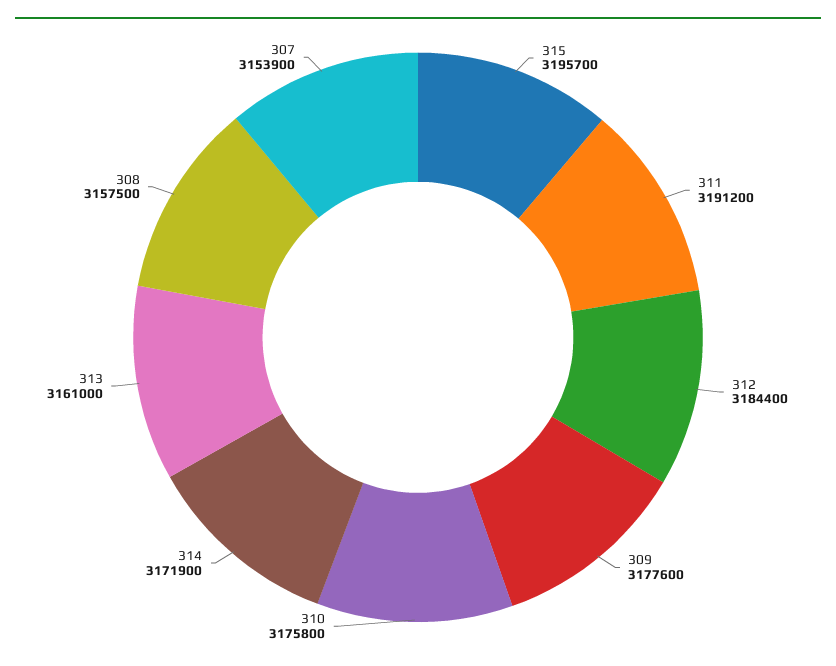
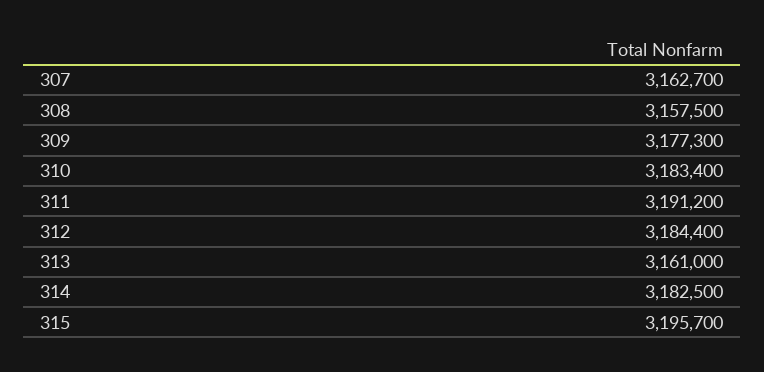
309: 3177600 -> 3177300
310: 3175800 -> 3183400
314: 3171900 -> 3182500
307: 3153900 -> 3162700

